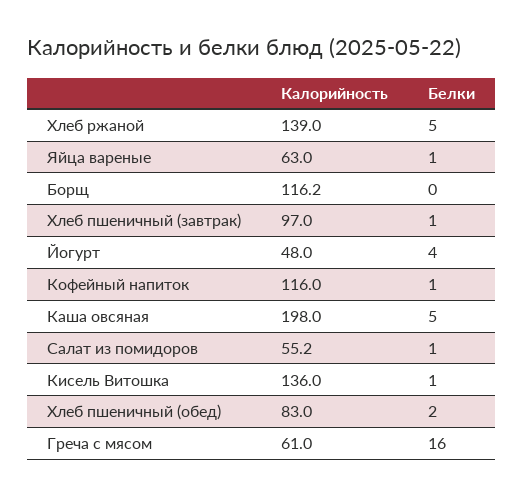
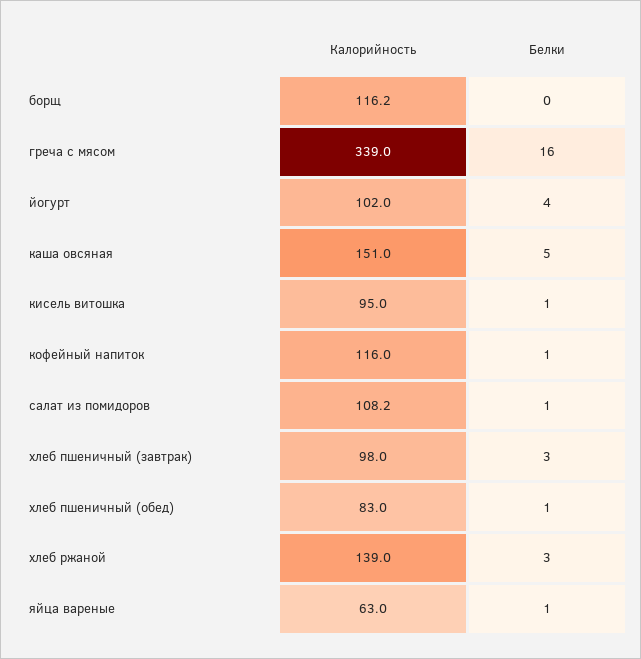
Белки, Хлеб ржаной: 5 -> 3
Калорийность, Хлеб пшеничный (завтрак): 97 -> 98
Белки, Хлеб пшеничный (завтрак): 1 -> 3
Калорийность, Йогурт: 48 -> 102
Калорийность, Каша овсяная: 198 -> 151
Калорийность, Салат из помидоров: 55.2 -> 108.2
Калорийность, Кисель Витошка: 136 -> 95
Белки, Хлеб пшеничный (обед): 2 -> 1
Калорийность, Греча с мясом: 61 -> 339

